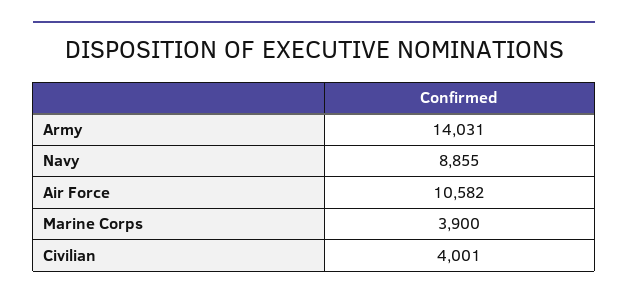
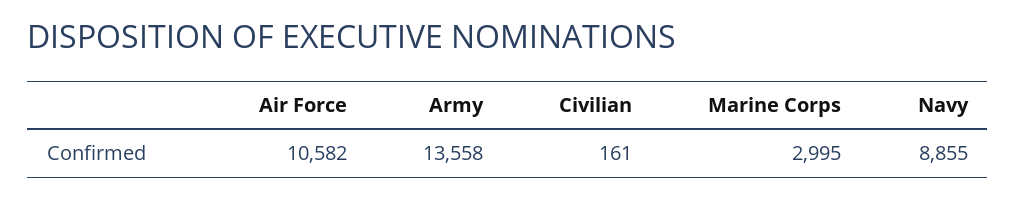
Army: 14031 -> 13558
Marine Corps: 3900 -> 2995
Civilian: 4001 -> 161

